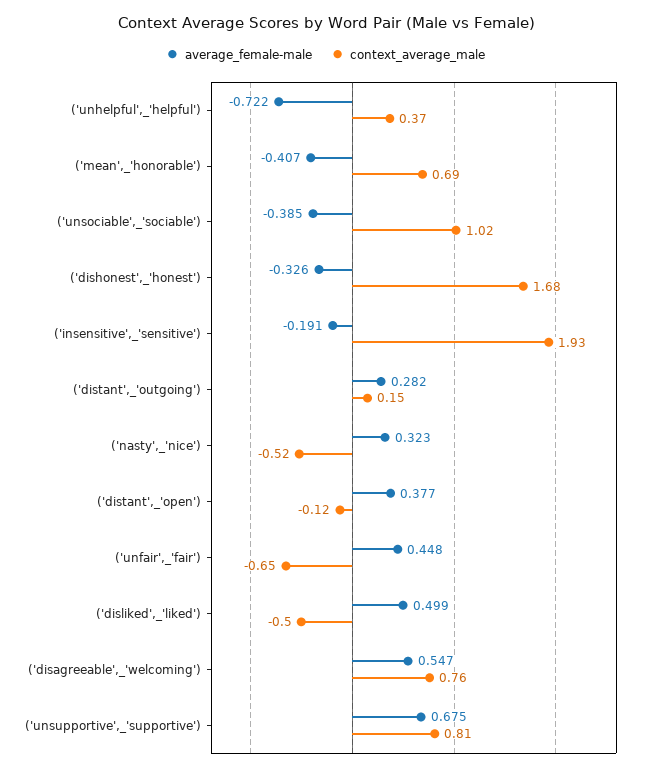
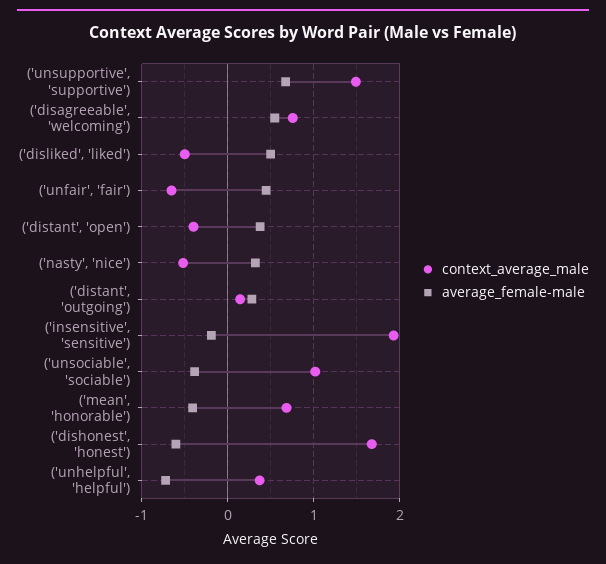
average_female-male, ('dishonest',_'honest'): -0.326 -> -0.6
context_average_male, ('distant',_'open'): -0.12 -> -0.4
context_average_male, ('unsupportive',_'supportive'): 0.81 -> 1.5

